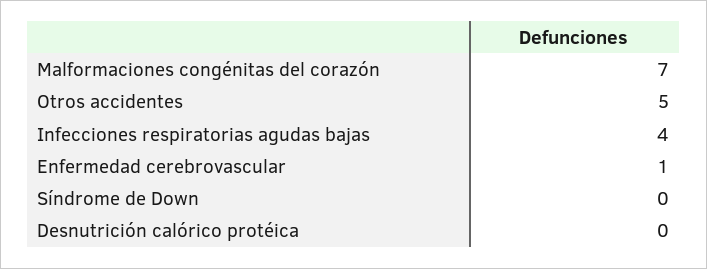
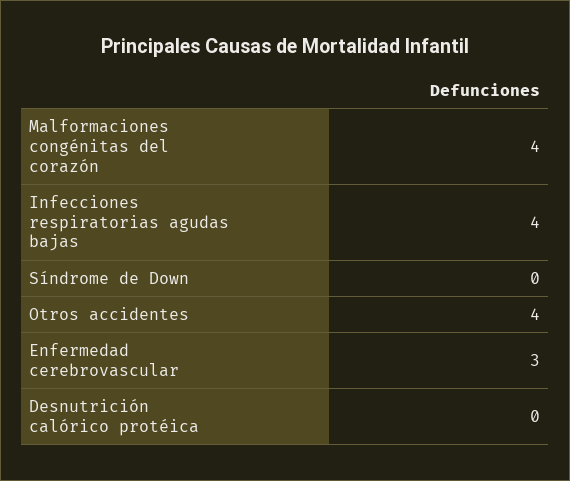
Malformaciones congénitas del corazón: 7 -> 4
Otros accidentes: 5 -> 4
Enfermedad cerebrovascular: 1 -> 3

